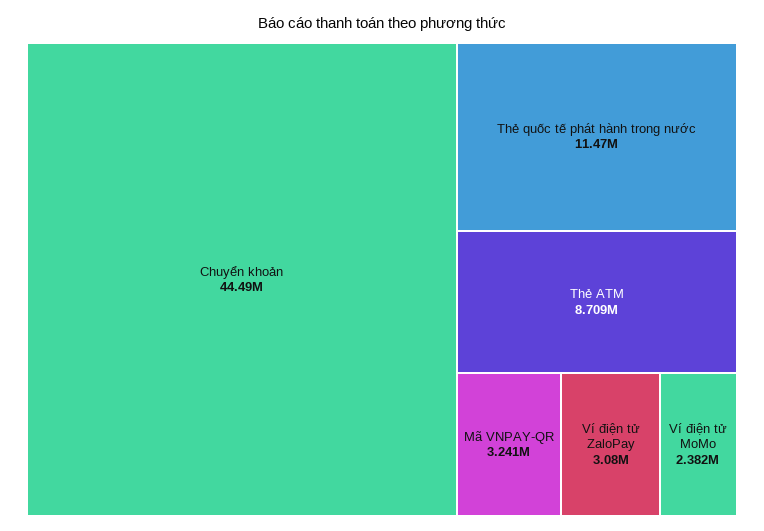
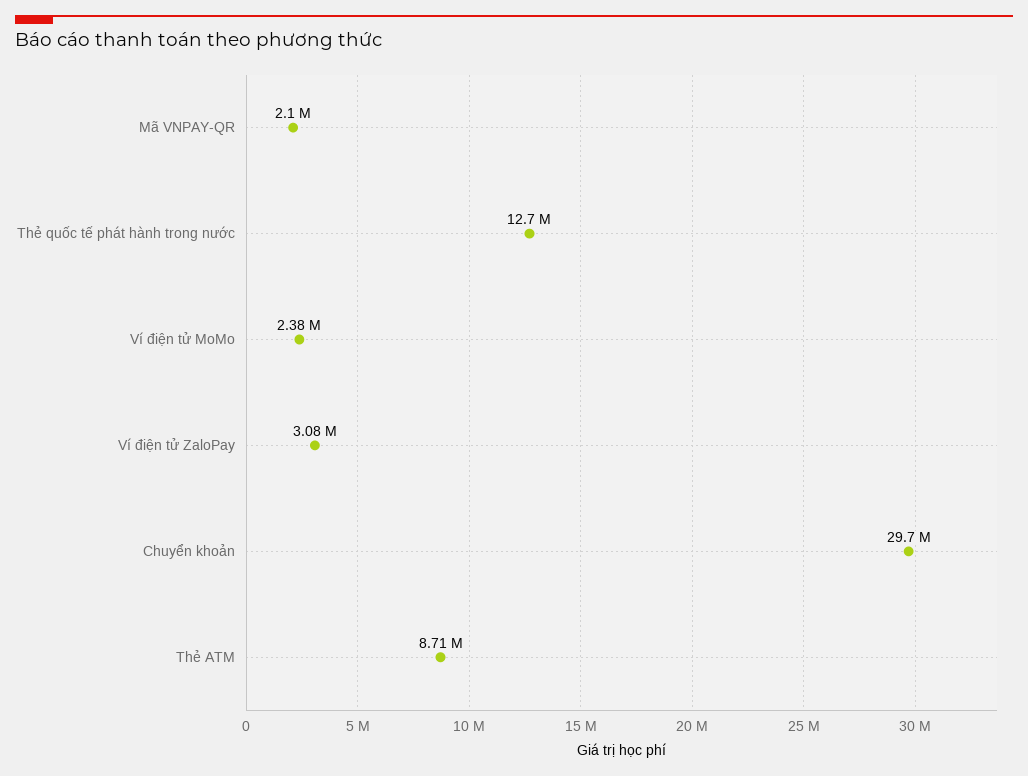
Chuyển khoản: 44490000 -> 29700000
Thẻ quốc tế phát hành trong nước: 11470000 -> 12700000
Mã VNPAY-QR: 3241000 -> 2100000

